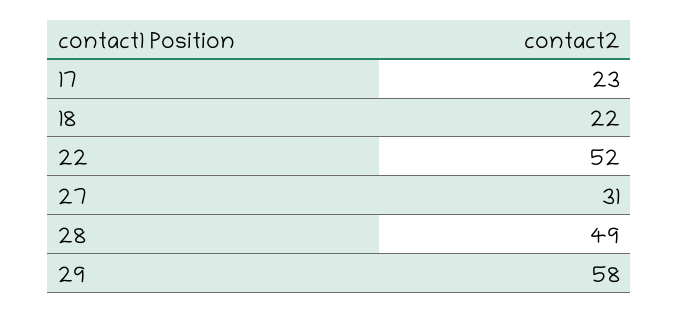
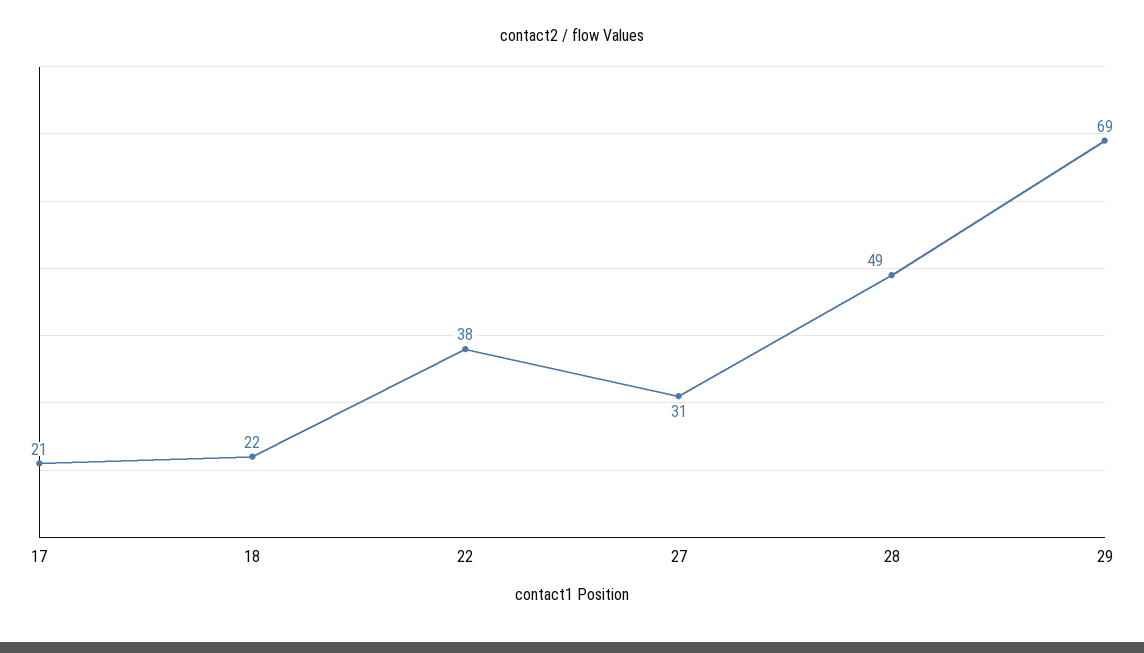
17: 23 -> 21
22: 52 -> 38
29: 58 -> 69

